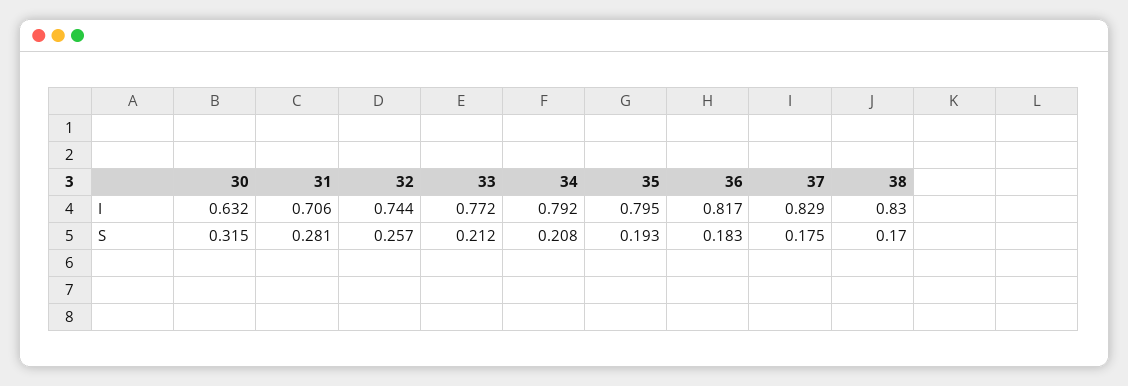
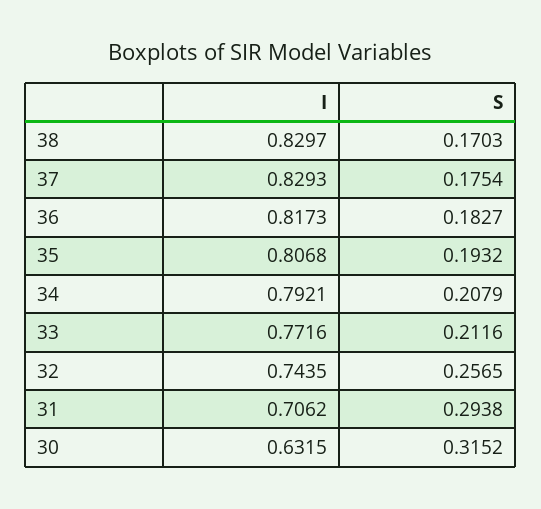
35, I: 0.795 -> 0.8068
31, S: 0.281 -> 0.2938

